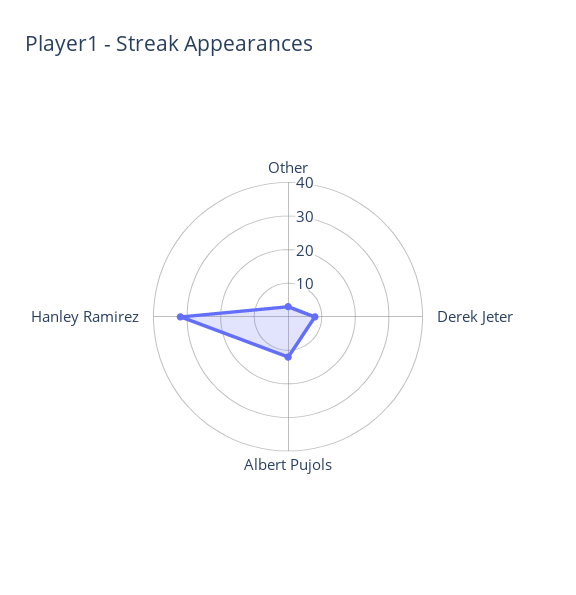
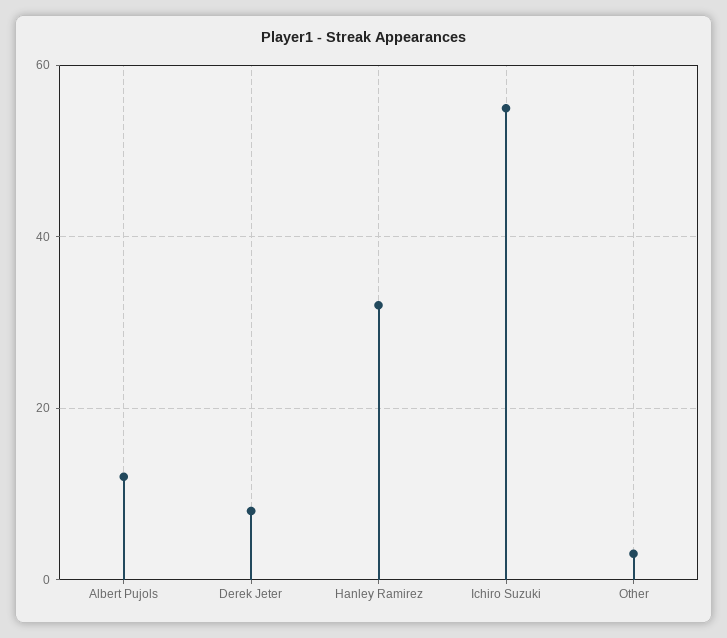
Ichiro Suzuki: none -> 55

